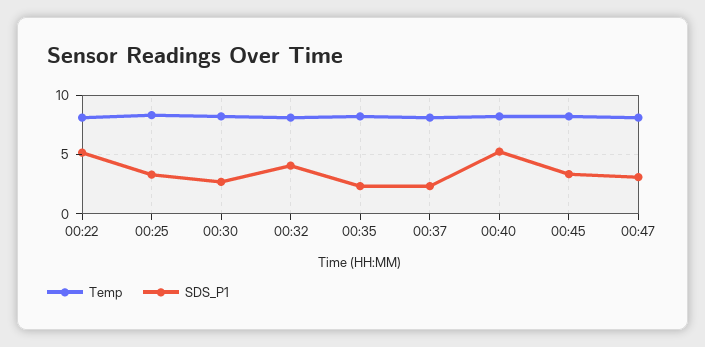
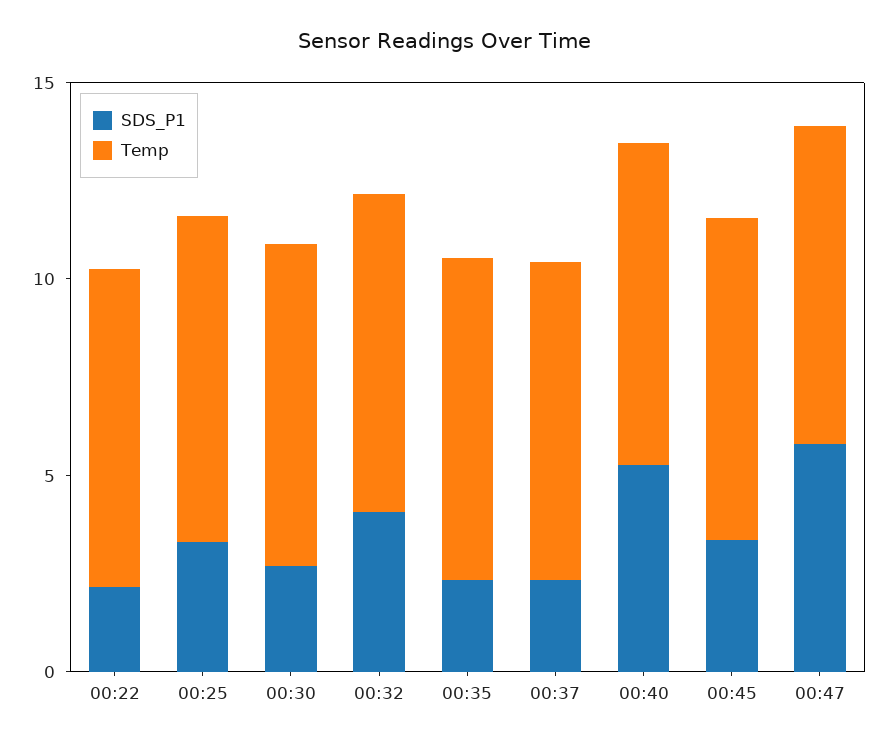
SDS_P1, 00:22: 5 -> 2
SDS_P1, 00:47: 3 -> 6

